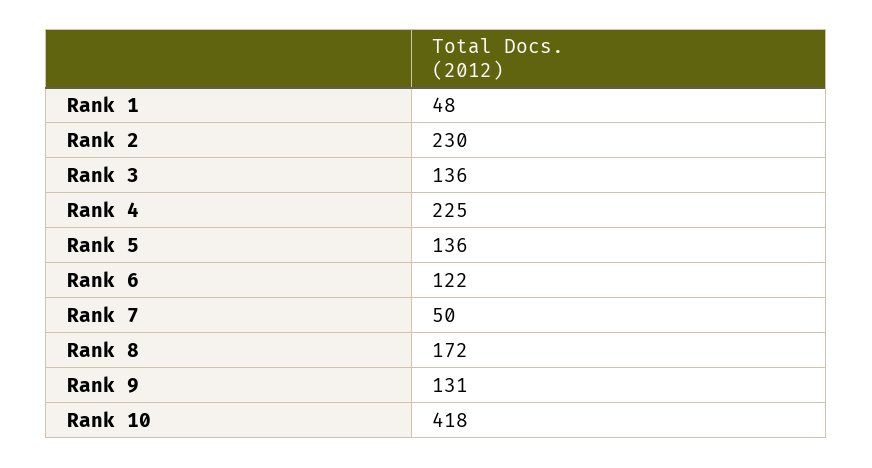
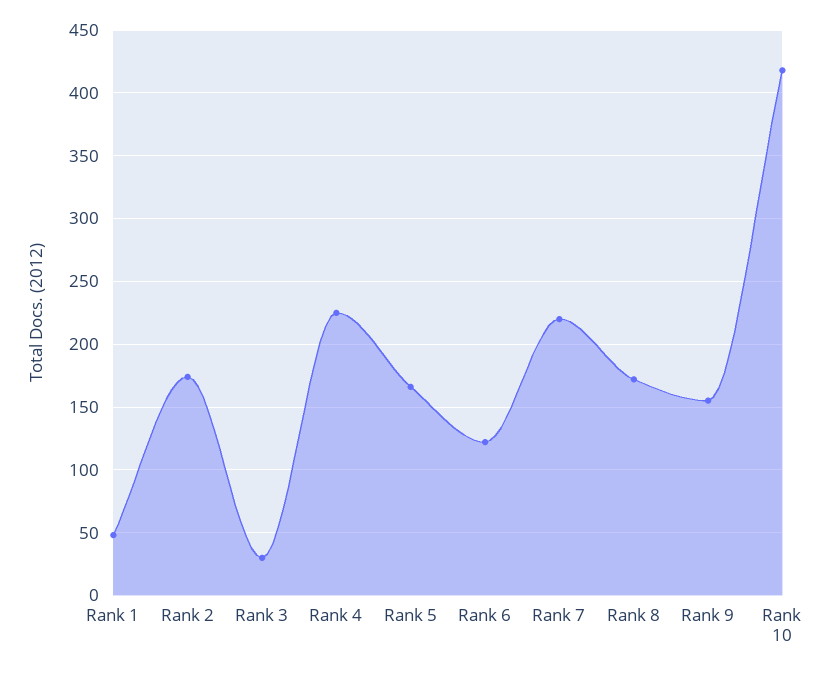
Rank 2: 230 -> 175
Rank 3: 136 -> 30
Rank 5: 136 -> 165
Rank 7: 50 -> 220
Rank 9: 131 -> 155

